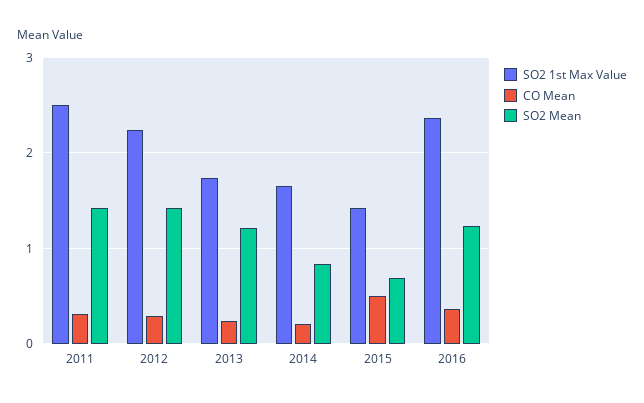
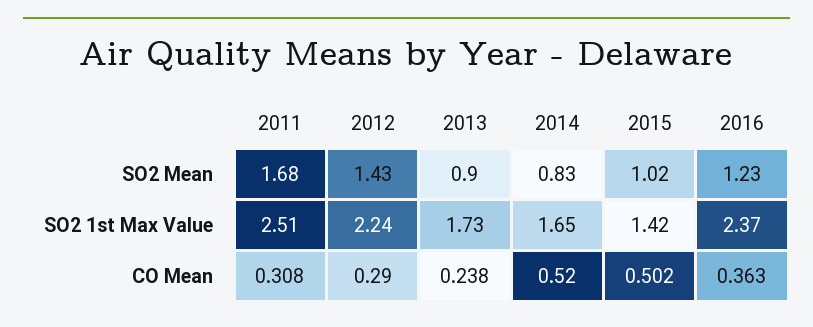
SO2 Mean, 2011: 1.4 -> 1.68
SO2 Mean, 2013: 1.2 -> 0.9
CO Mean, 2014: 0.2 -> 0.52
SO2 Mean, 2015: 0.7 -> 1.02

